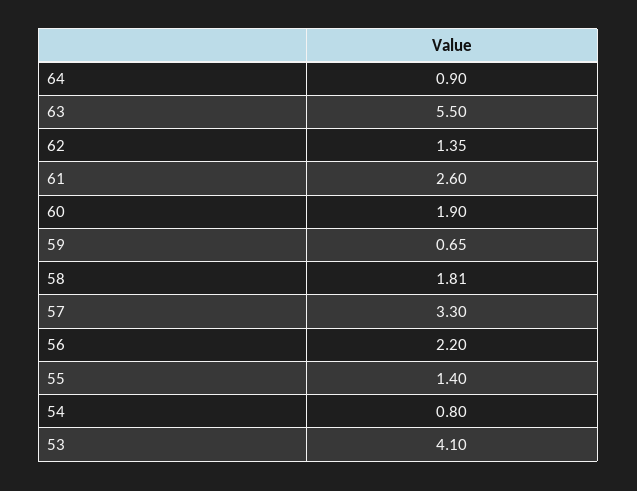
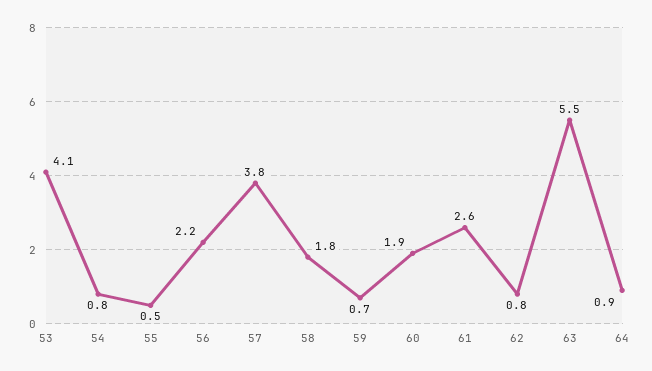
62: 1.35 -> 0.8
57: 3.3 -> 3.8
55: 1.4 -> 0.5

